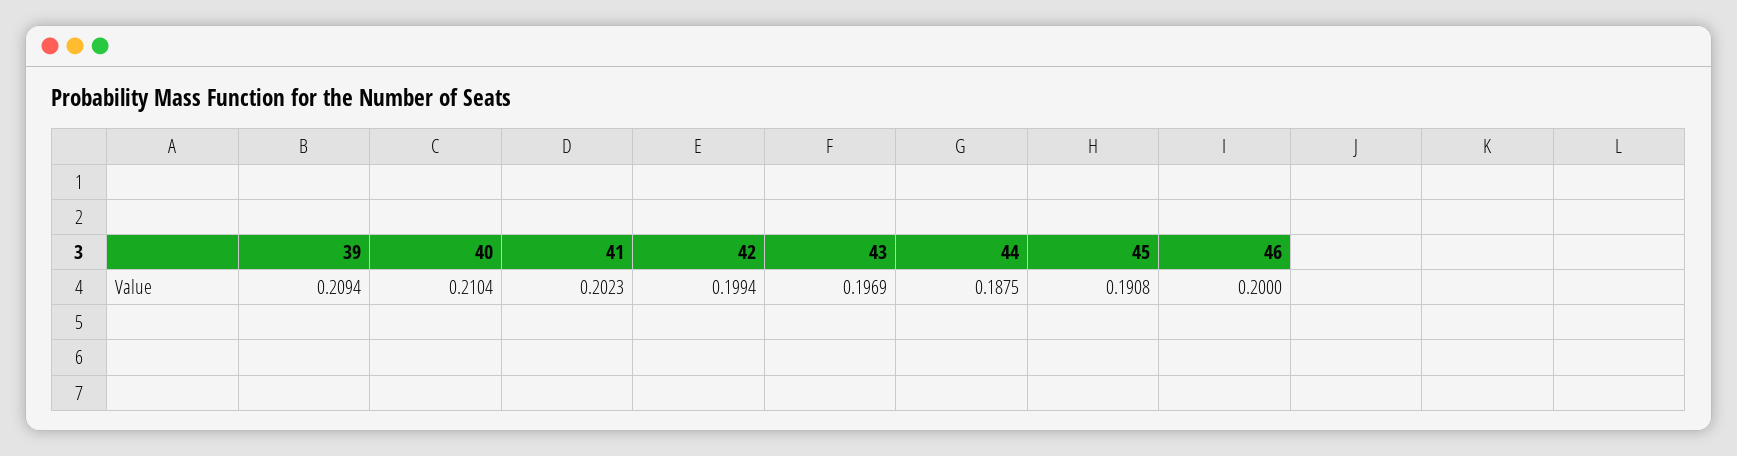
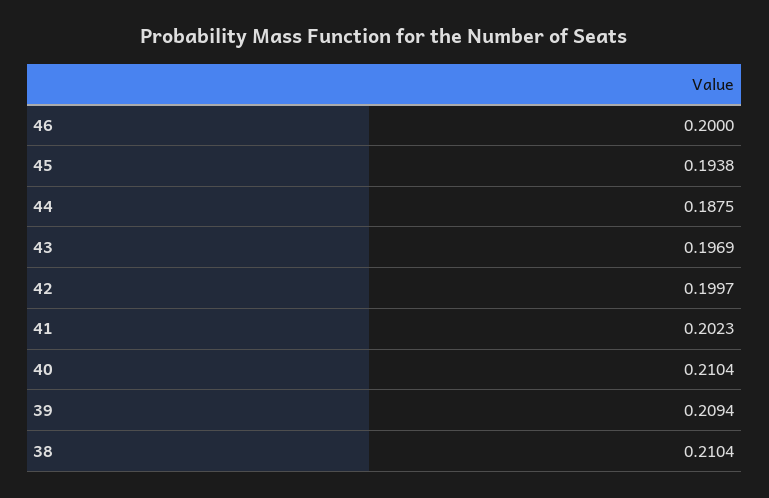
42: 0.1994 -> 0.1997
45: 0.1908 -> 0.1938
38: none -> 0.2104

